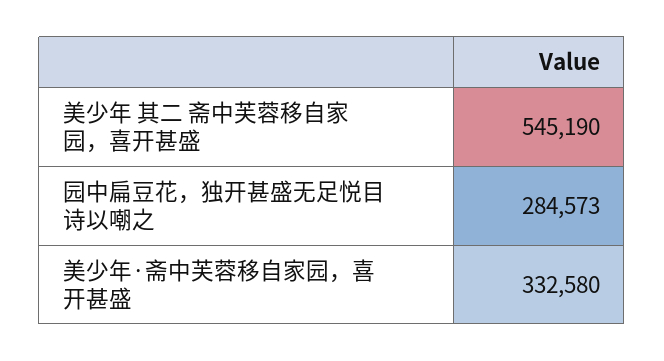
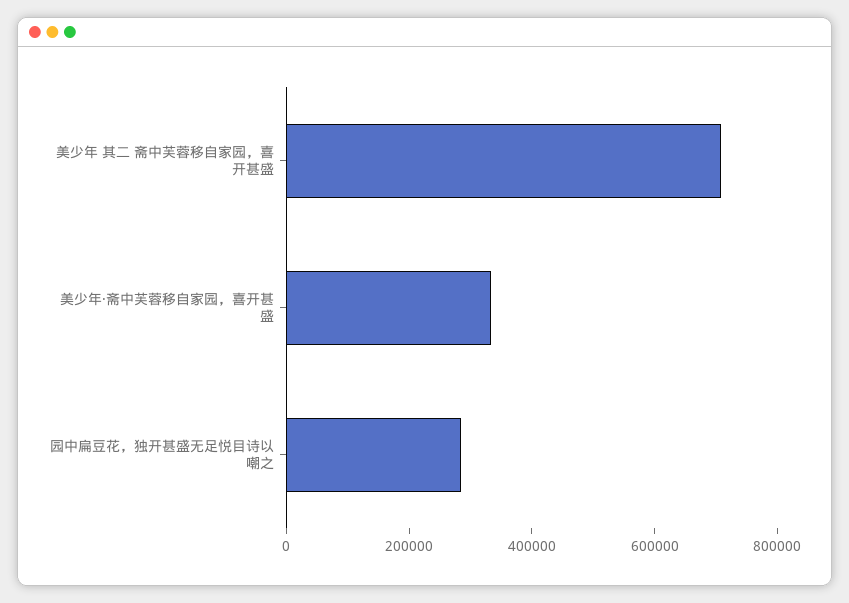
美少年 其二 斋中芙蓉移自家园，喜开甚盛: 545190 -> 700000

